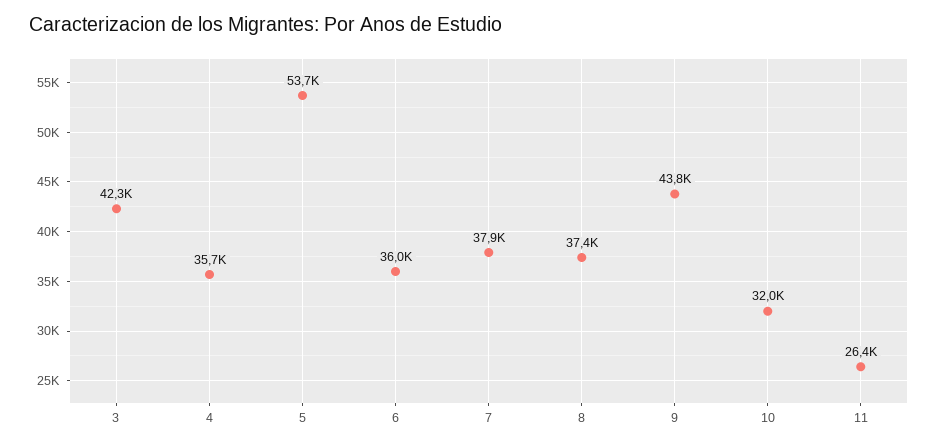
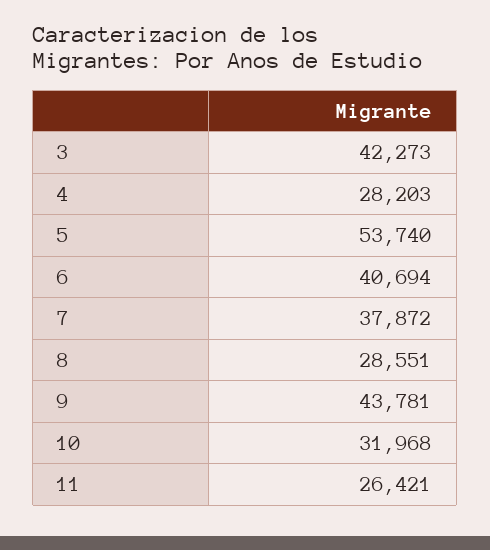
4: 35700 -> 28203
6: 36000 -> 40694
8: 37400 -> 28551

